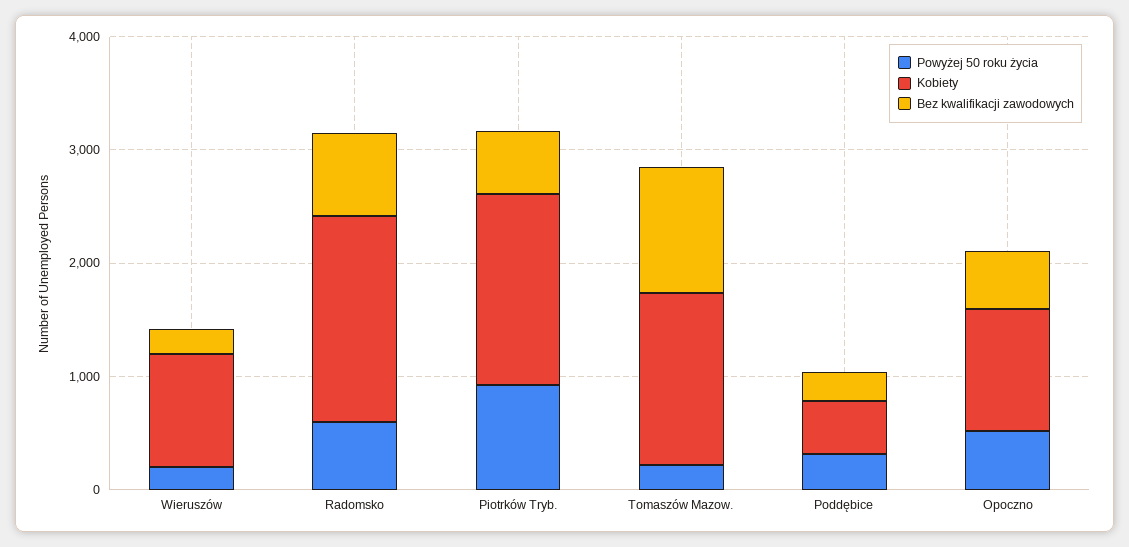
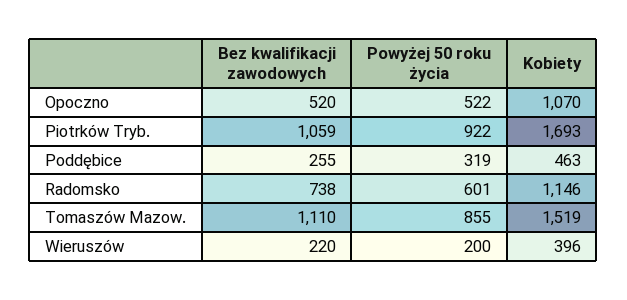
Kobiety, Wieruszów: 1000 -> 396
Kobiety, Radomsko: 1800 -> 1146
Bez kwalifikacji zawodowych, Piotrków Tryb.: 600 -> 1059
Powyżej 50 roku życia, Tomaszów Mazow.: 200 -> 855

